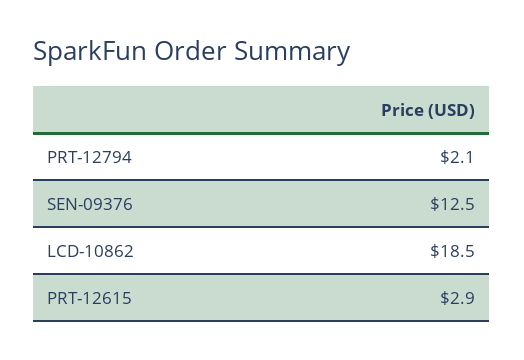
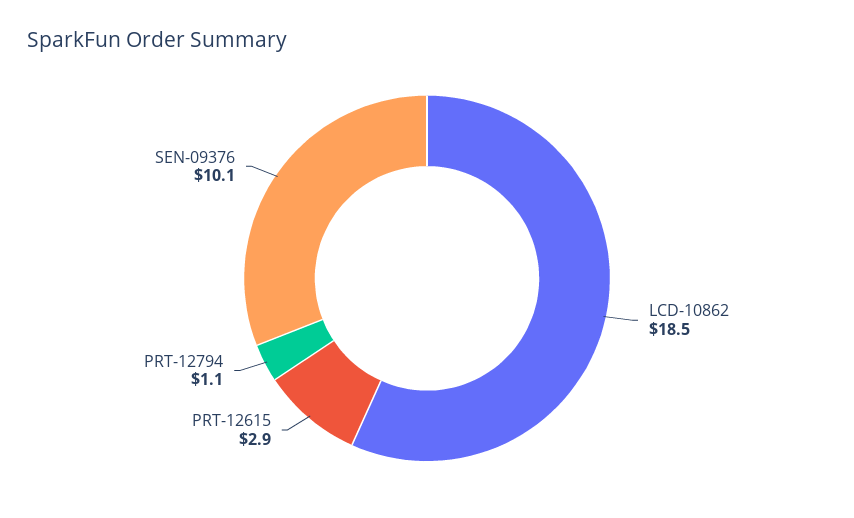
PRT-12794: 2.1 -> 1.1
SEN-09376: 12.5 -> 10.1

